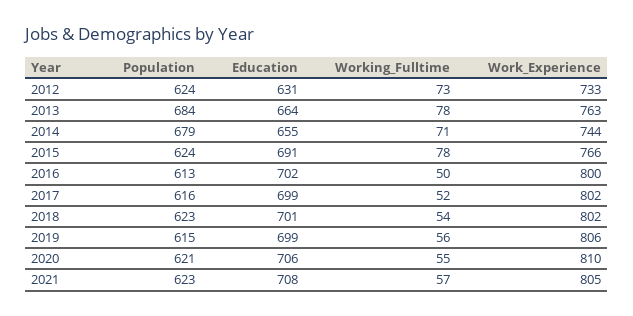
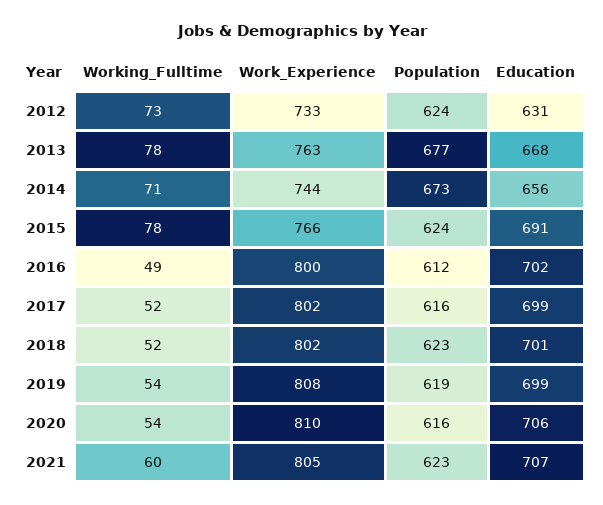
Population, 2013: 684 -> 677
Education, 2013: 664 -> 668
Population, 2014: 679 -> 673
Education, 2014: 655 -> 656
Population, 2016: 613 -> 612
Working_Fulltime, 2016: 50 -> 49
Working_Fulltime, 2018: 54 -> 52
Population, 2019: 615 -> 619
Working_Fulltime, 2019: 56 -> 54
Work_Experience, 2019: 806 -> 808
Population, 2020: 621 -> 616
Working_Fulltime, 2020: 55 -> 54
Education, 2021: 708 -> 707
Working_Fulltime, 2021: 57 -> 60

